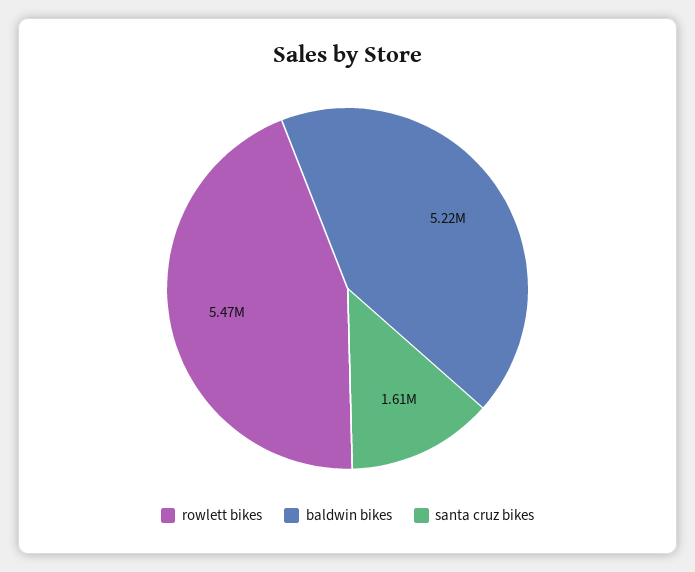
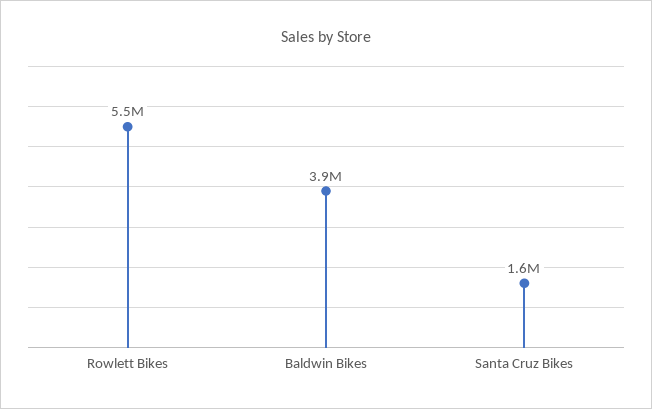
baldwin bikes: 5220000 -> 3900000

